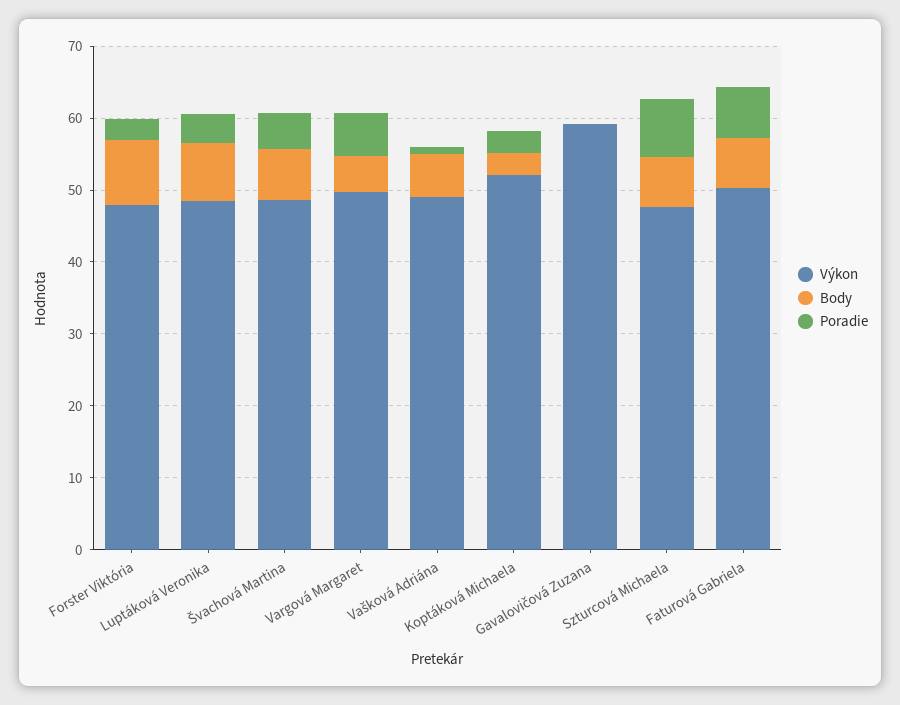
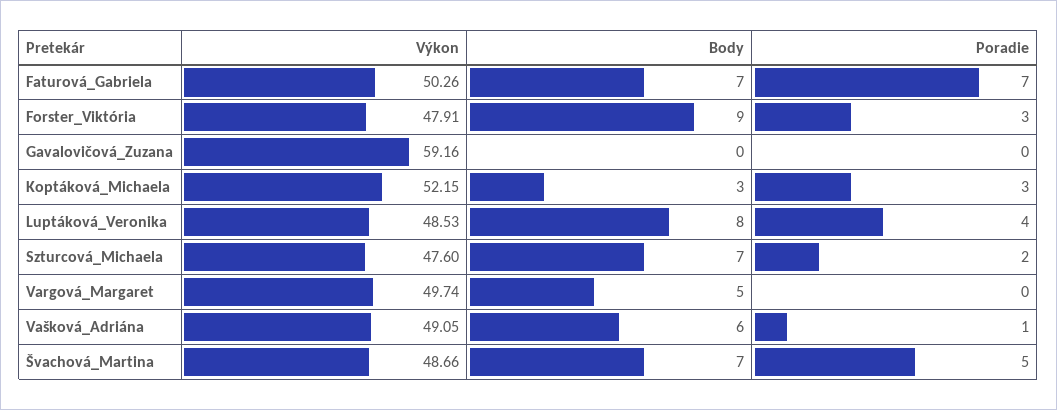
Poradie, Vargová Margaret: 6 -> 0
Poradie, Szturcová Michaela: 8 -> 2

